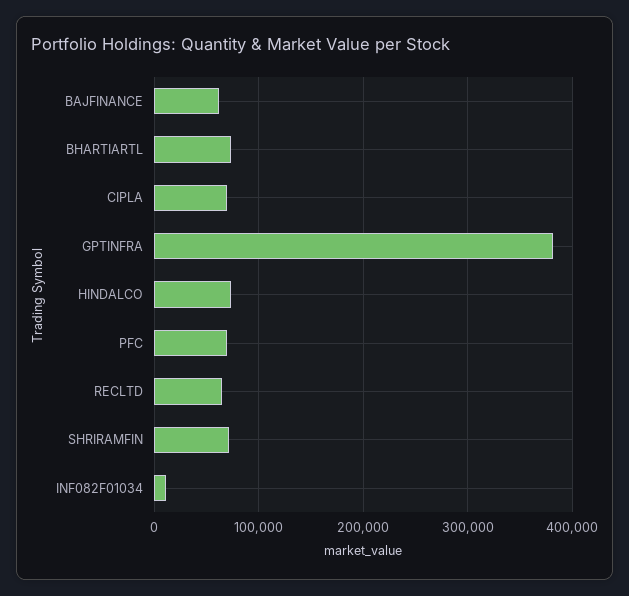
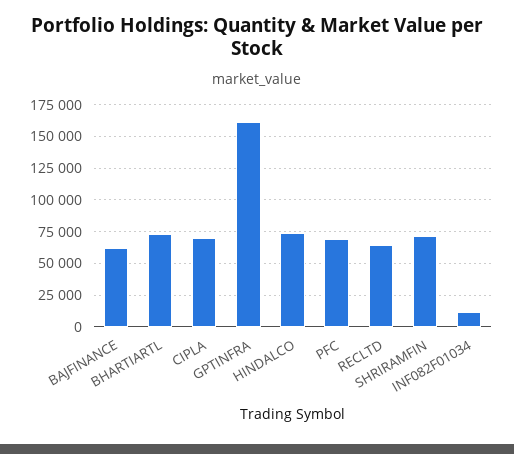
GPTINFRA: 380000 -> 160000

